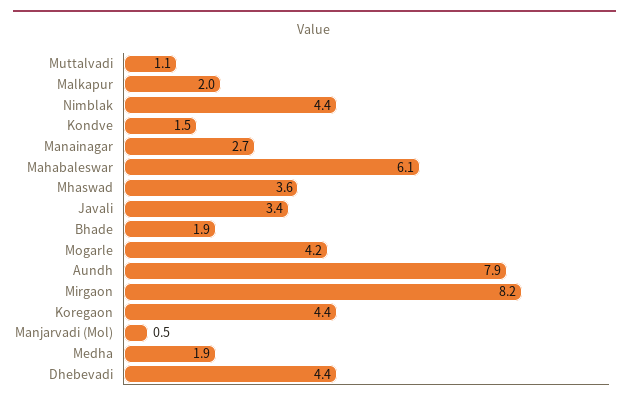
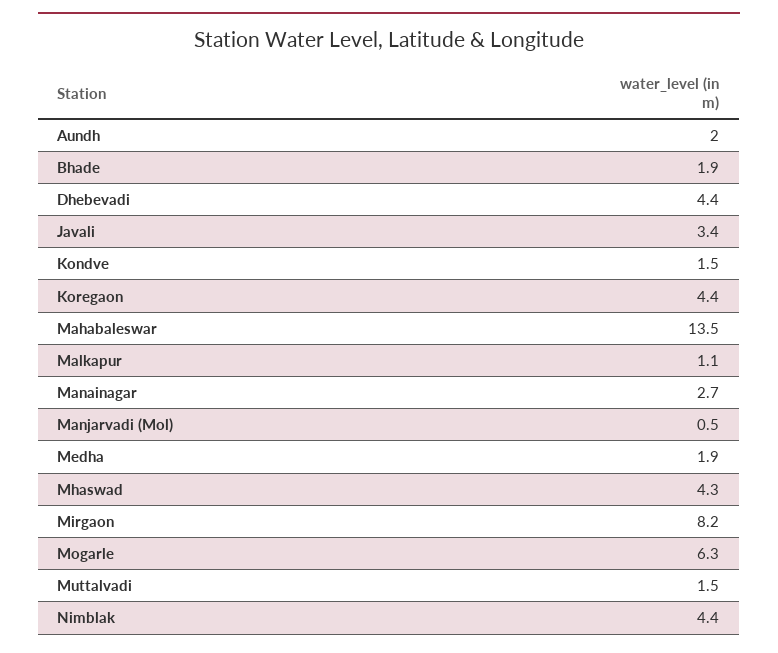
Muttalvadi: 1.1 -> 1.5
Malkapur: 2 -> 1.1
Mahabaleswar: 6.1 -> 13.5
Mhaswad: 3.6 -> 4.3
Mogarle: 4.2 -> 6.3
Aundh: 7.9 -> 2

